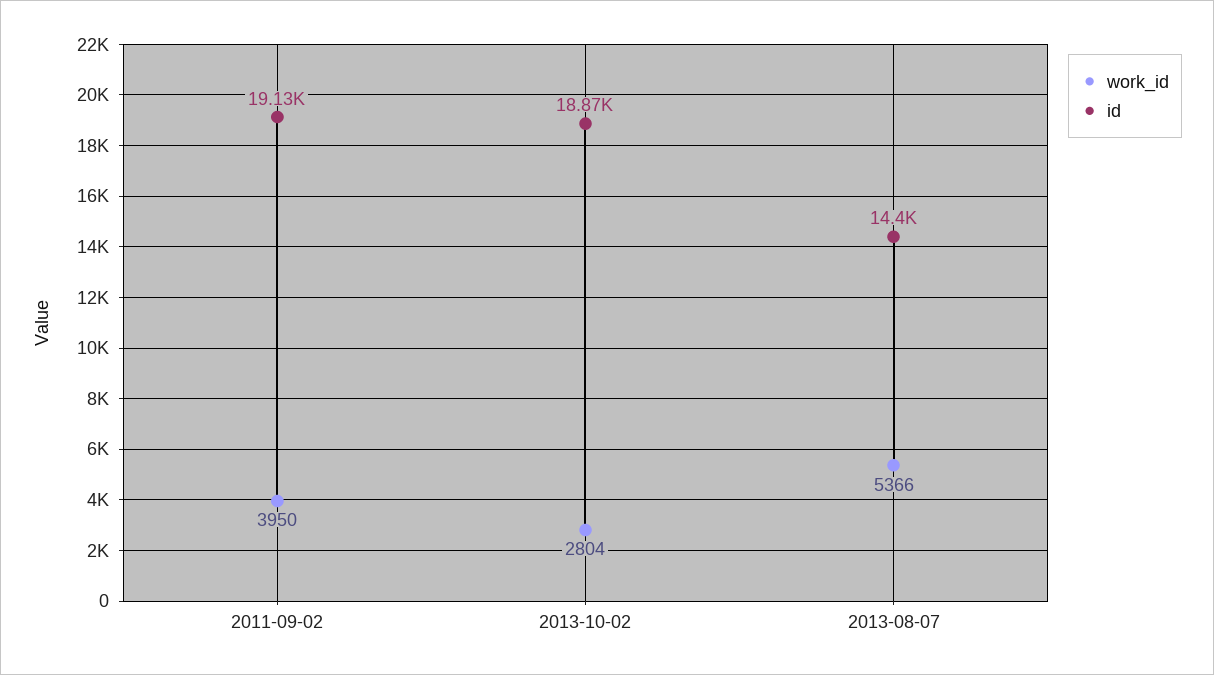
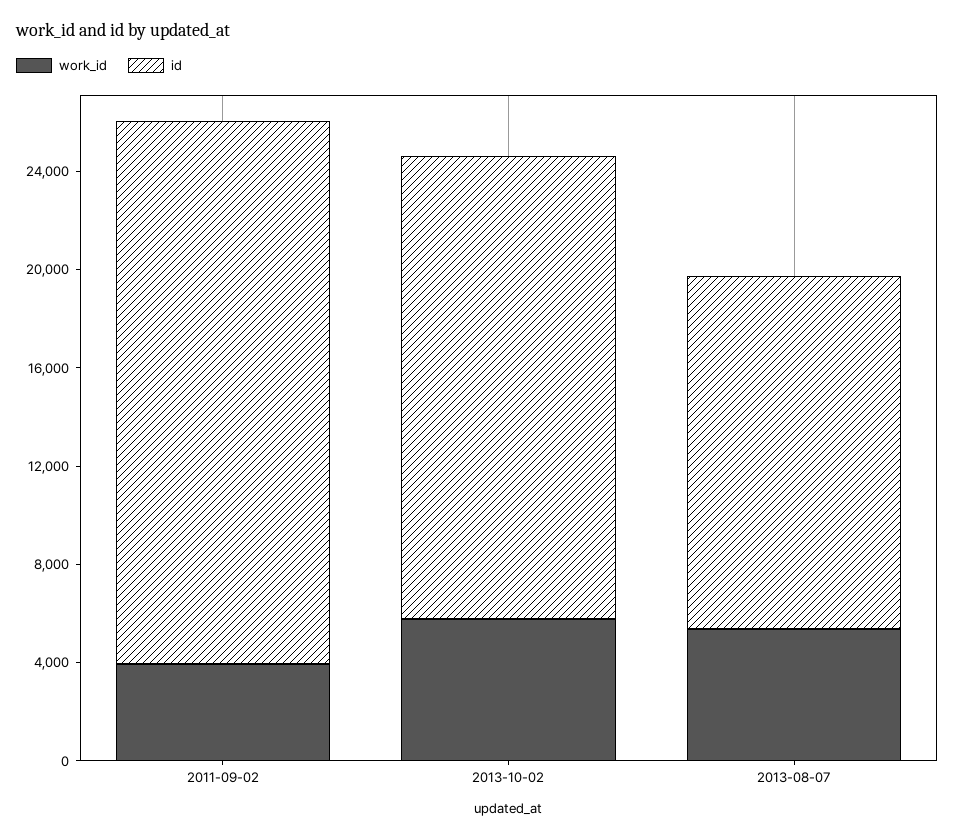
id, 2011-09-02: 19130 -> 22000
work_id, 2013-10-02: 2804 -> 6000

